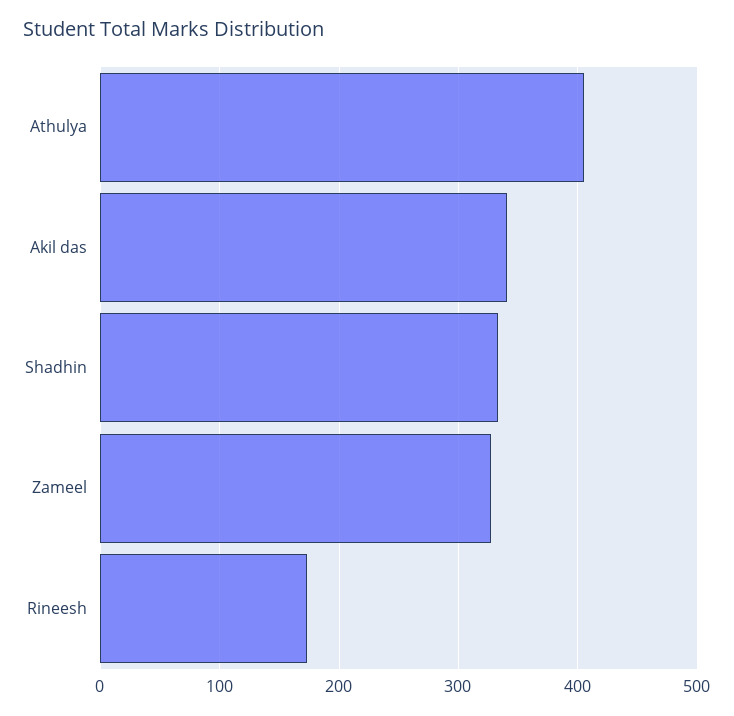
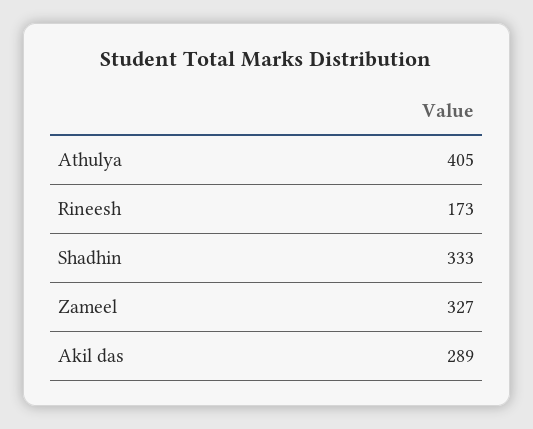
Akil das: 340 -> 289

